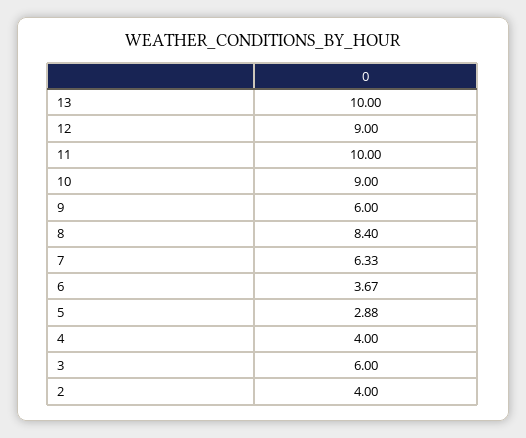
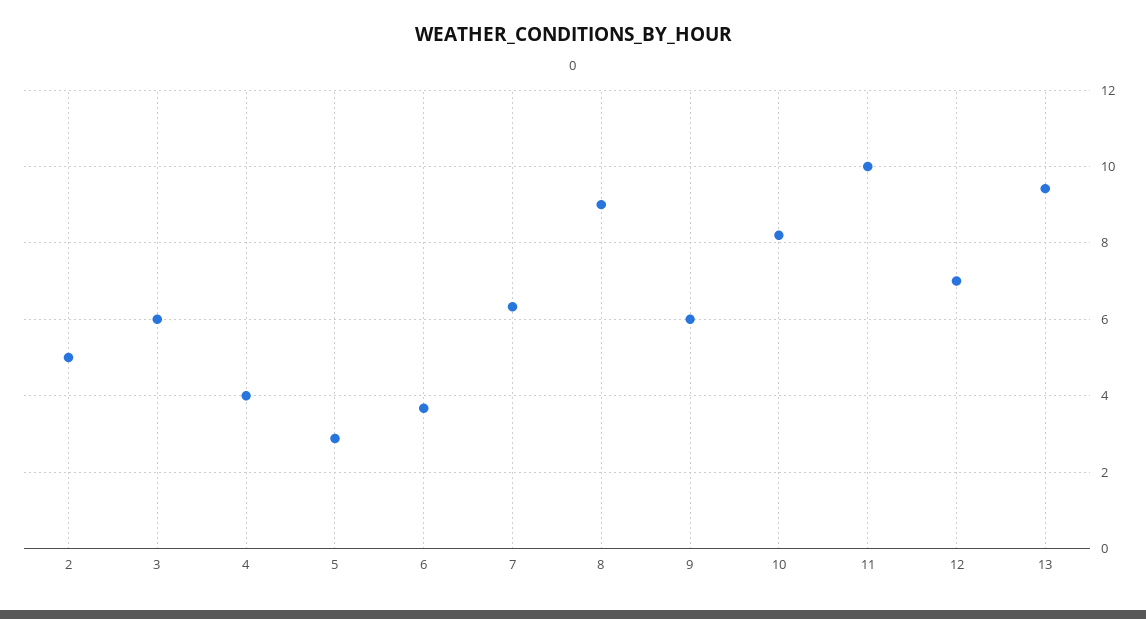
13: 10 -> 9.4
12: 9 -> 7
10: 9 -> 8.2
8: 8.4 -> 9
2: 4 -> 5

